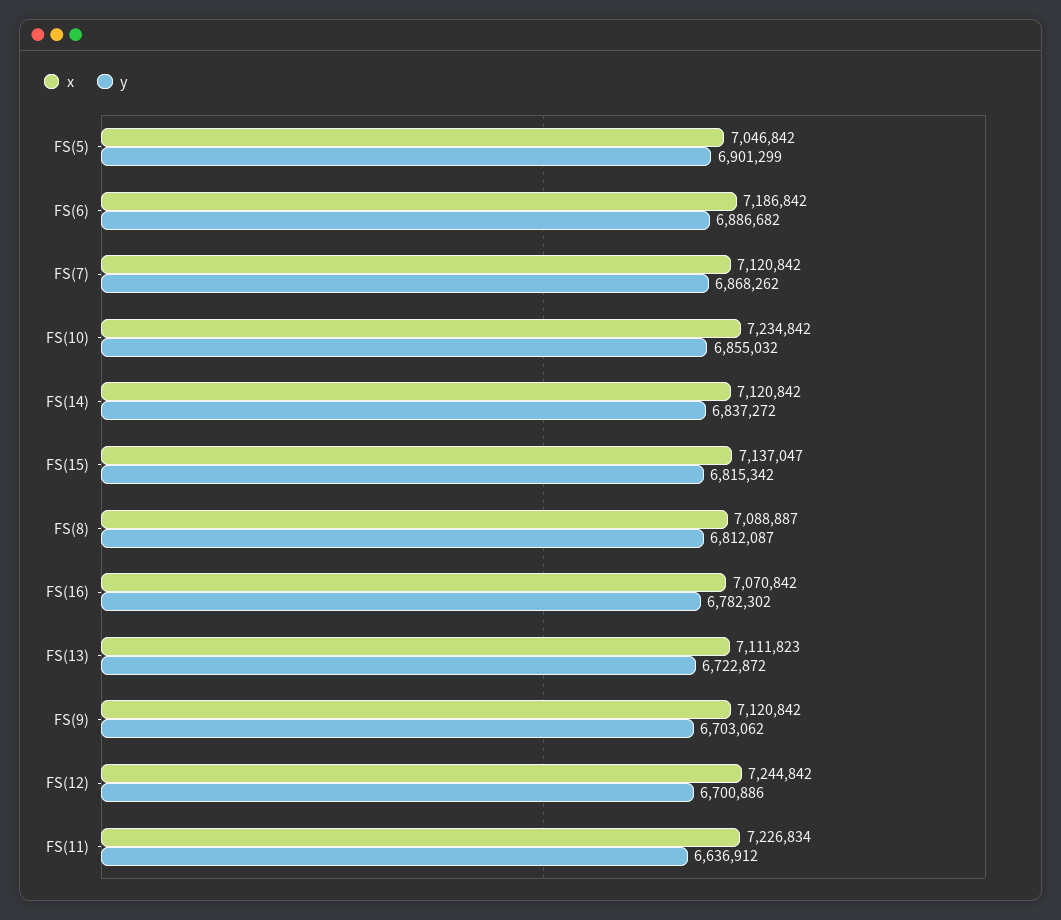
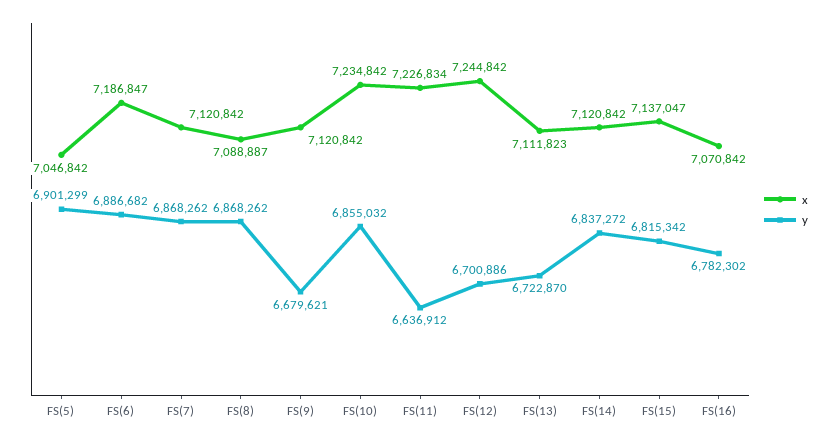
x, FS(6): 7186842 -> 7186847
y, FS(8): 6812087 -> 6868262
y, FS(13): 6722872 -> 6722870
y, FS(9): 6703062 -> 6679621

